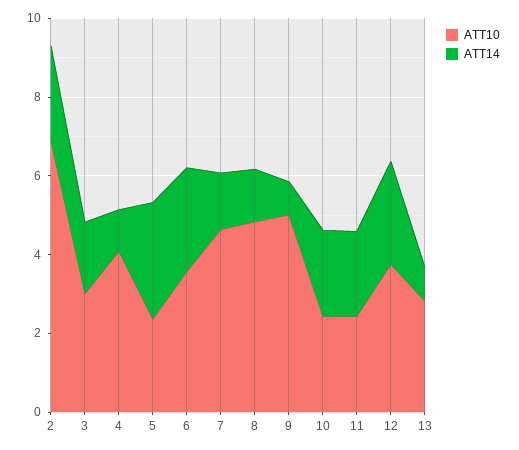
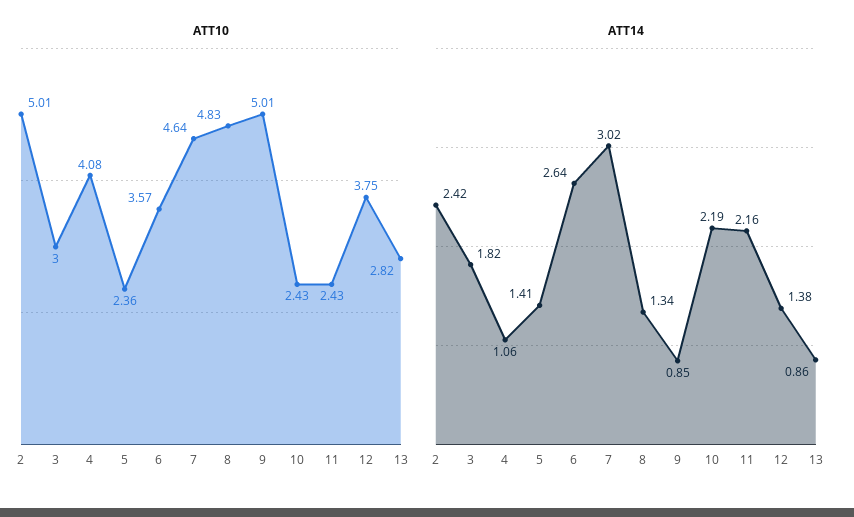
ATT10, 2: 7 -> 5.01
ATT14, 5: 3 -> 1.41
ATT14, 7: 1.5 -> 3.02
ATT14, 12: 2.5 -> 1.38

